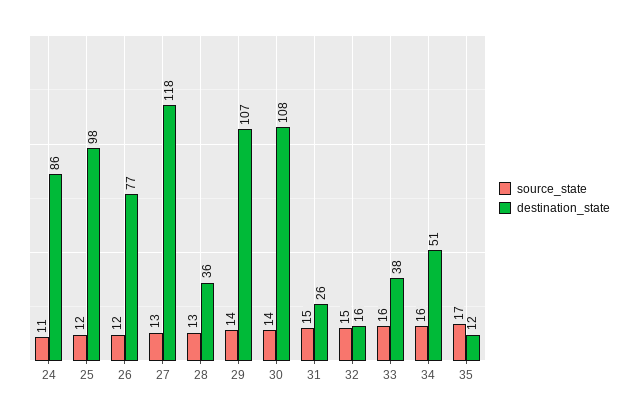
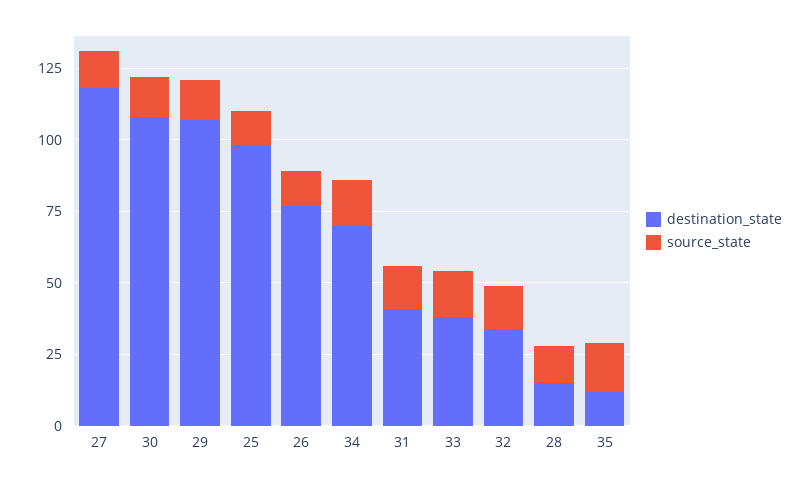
source_state, 24: 11 -> none
destination_state, 24: 86 -> none
destination_state, 28: 36 -> 15
destination_state, 31: 26 -> 40
destination_state, 32: 16 -> 35
destination_state, 34: 51 -> 70

